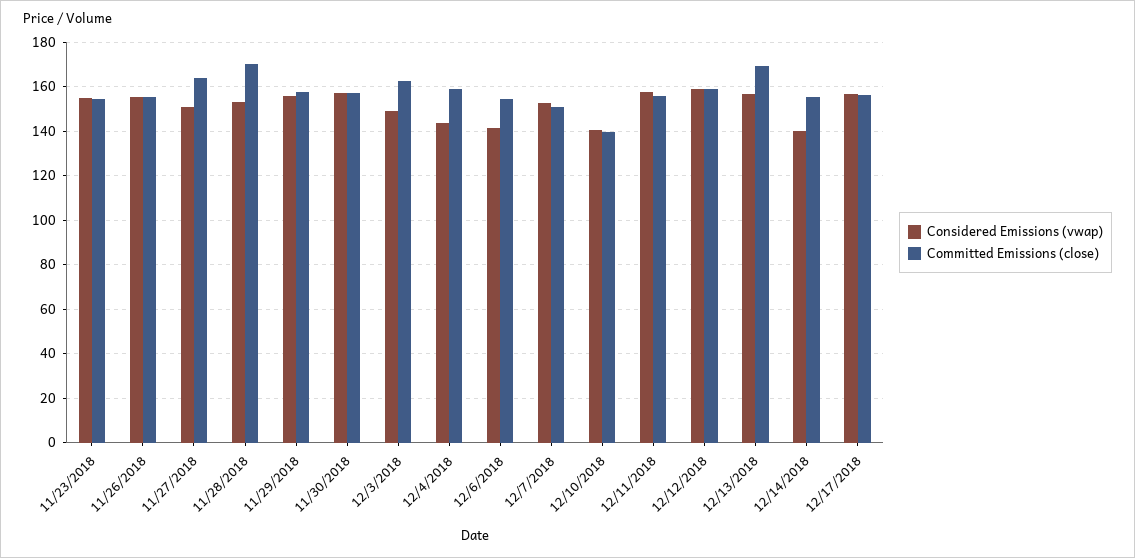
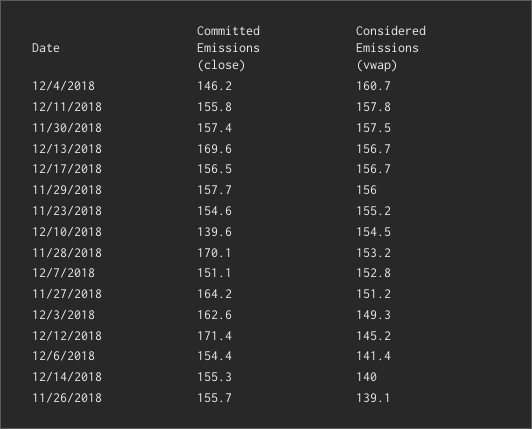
Considered Emissions (vwap), 11/26/2018: 155 -> 139.1
Considered Emissions (vwap), 12/4/2018: 145 -> 160.7
Committed Emissions (close), 12/4/2018: 160 -> 146.2
Considered Emissions (vwap), 12/10/2018: 140 -> 154.5
Considered Emissions (vwap), 12/12/2018: 160 -> 145.2
Committed Emissions (close), 12/12/2018: 160 -> 171.4

